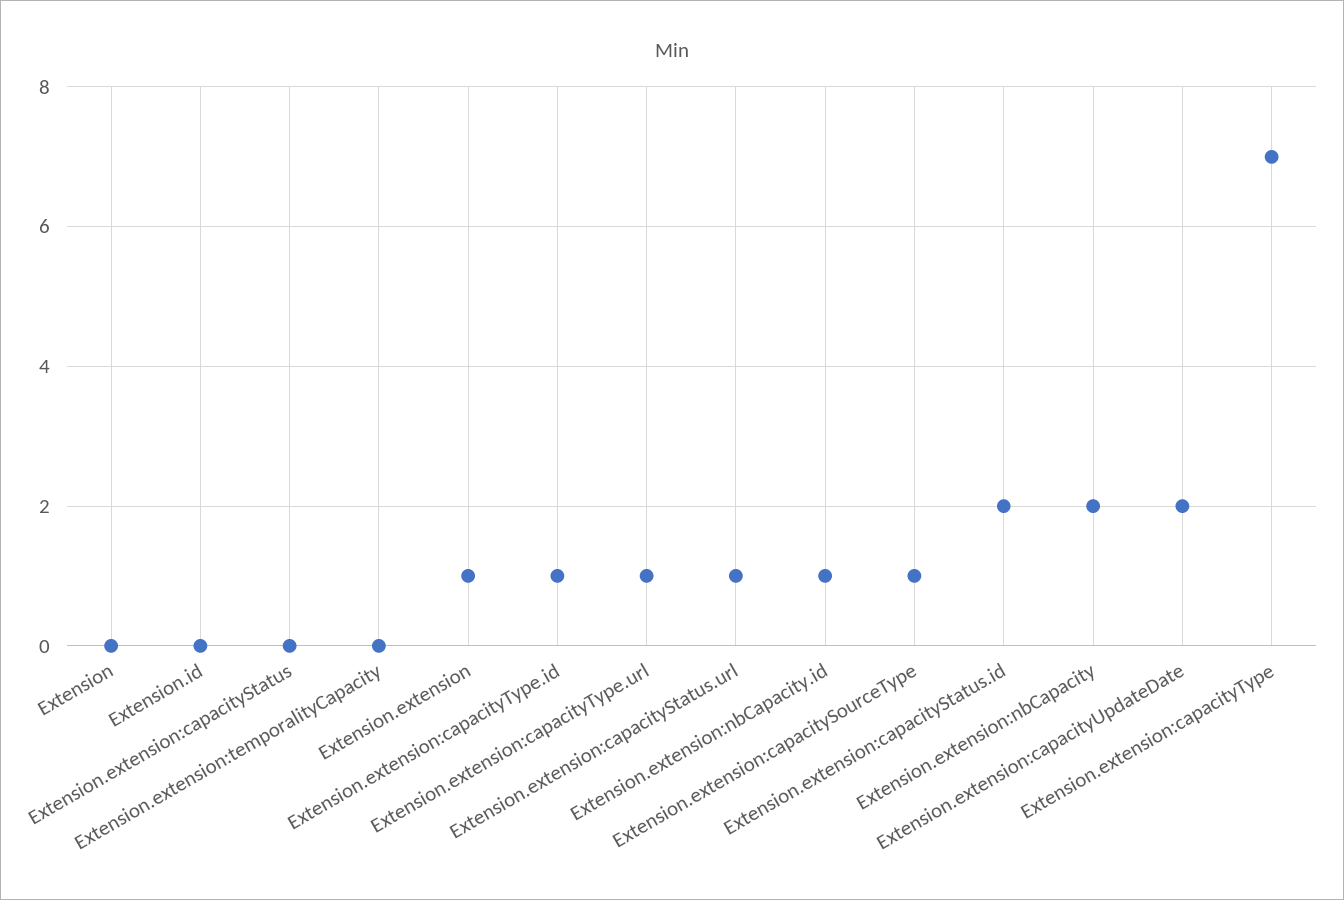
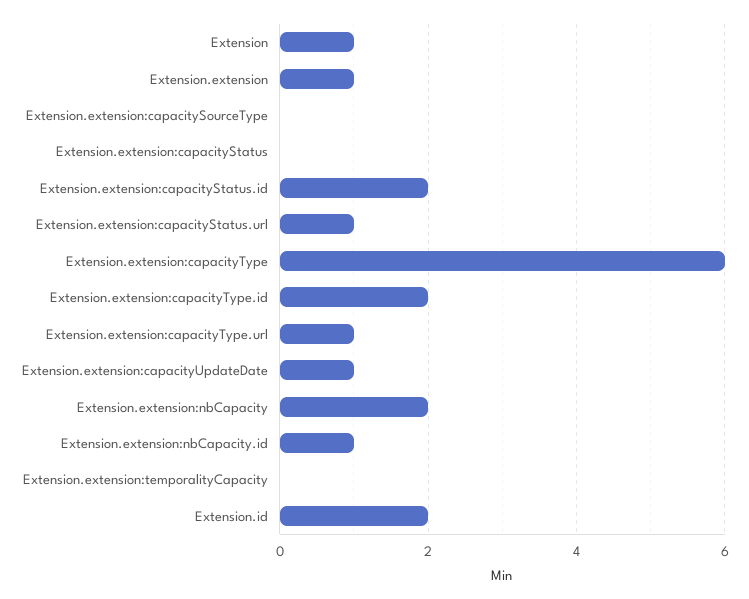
Extension: 0 -> 1
Extension.id: 0 -> 2
Extension.extension:capacityType.id: 1 -> 2
Extension.extension:capacitySourceType: 1 -> 0
Extension.extension:capacityUpdateDate: 2 -> 1
Extension.extension:capacityType: 7 -> 6

